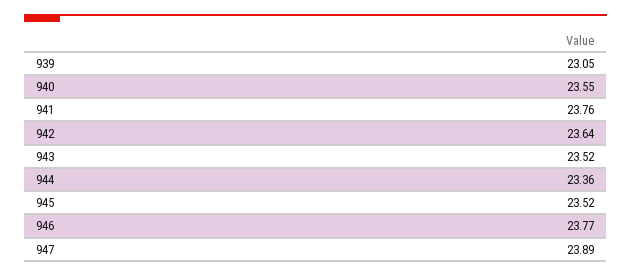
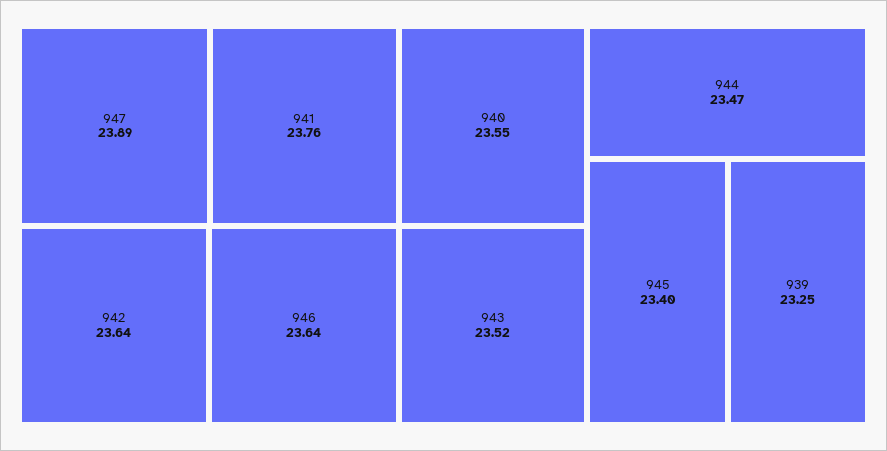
939: 23.05 -> 23.25
944: 23.36 -> 23.47
945: 23.52 -> 23.4
946: 23.77 -> 23.64

